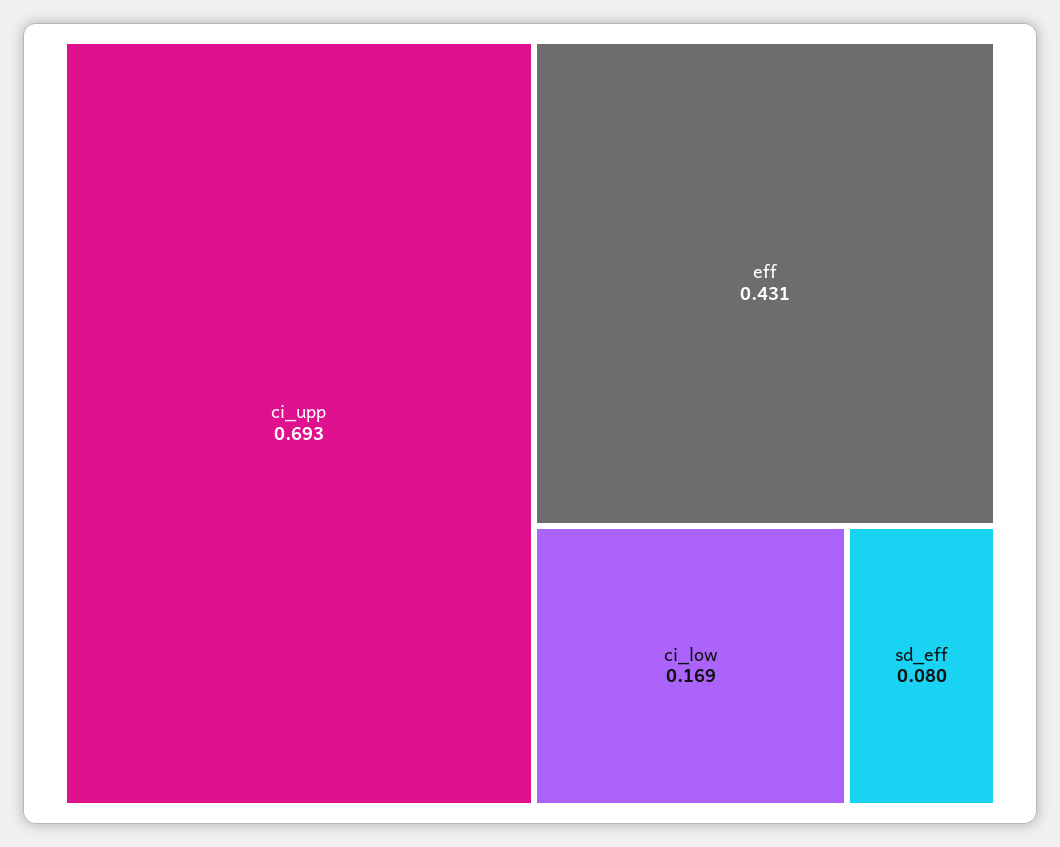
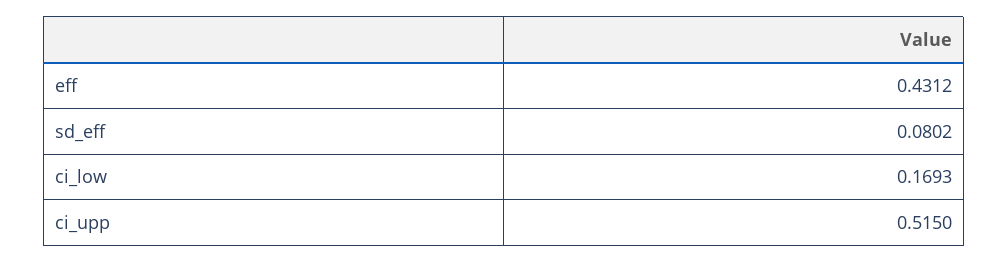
ci_upp: 0.693 -> 0.515

